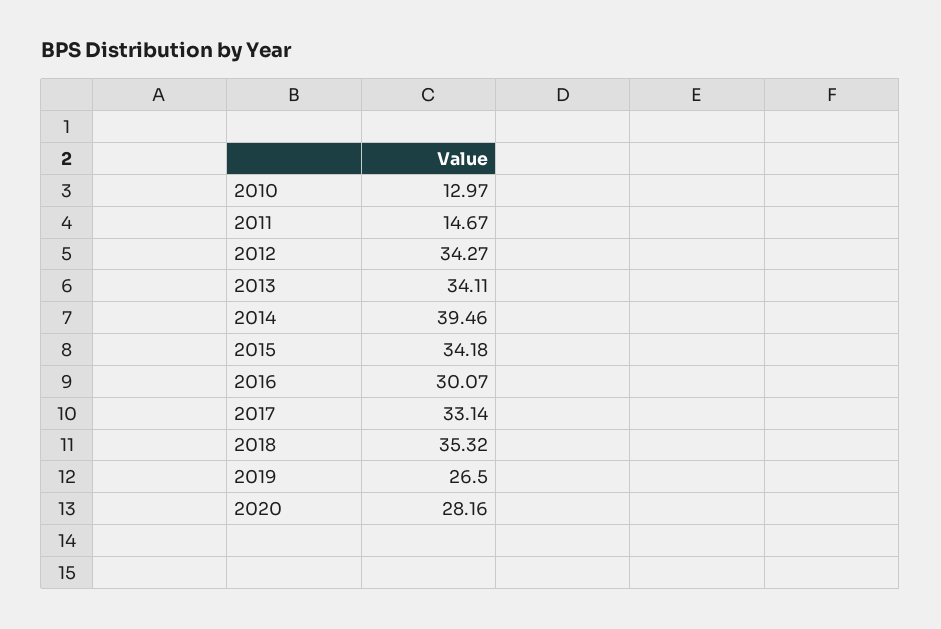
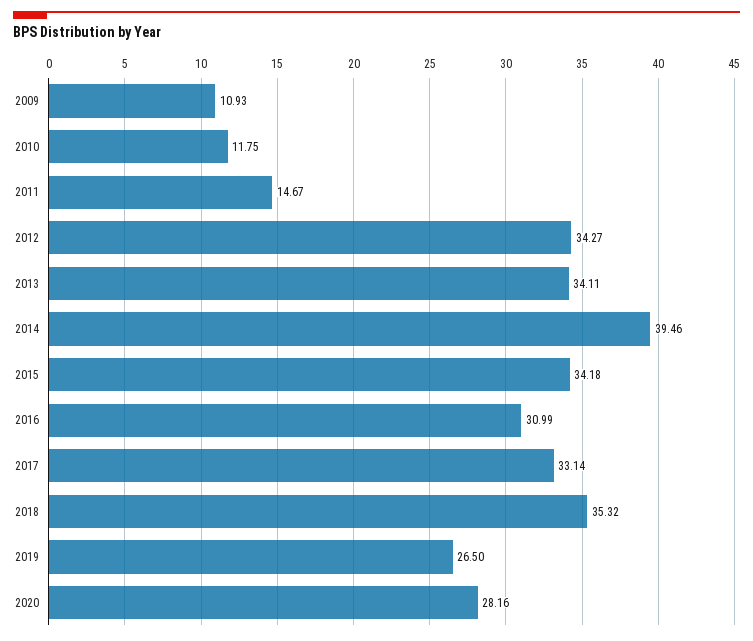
2010: 12.97 -> 11.75
2016: 30.07 -> 30.99
2009: none -> 10.93

